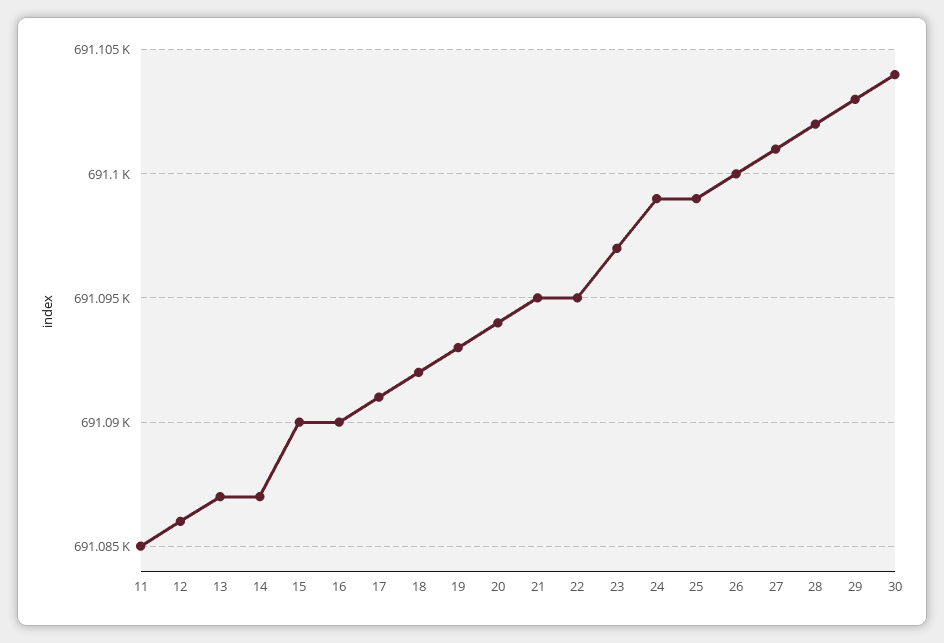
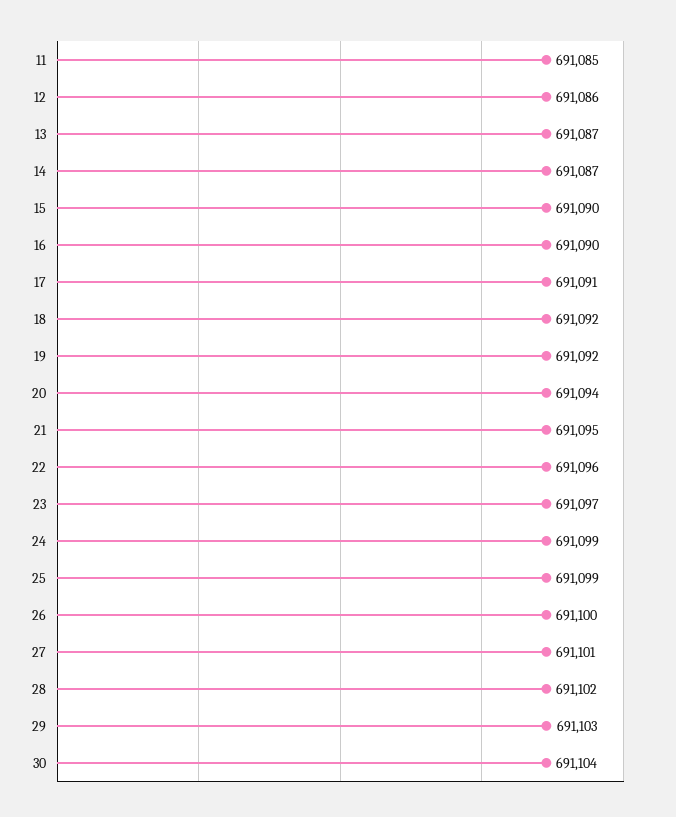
19: 691093 -> 691092
22: 691095 -> 691096

